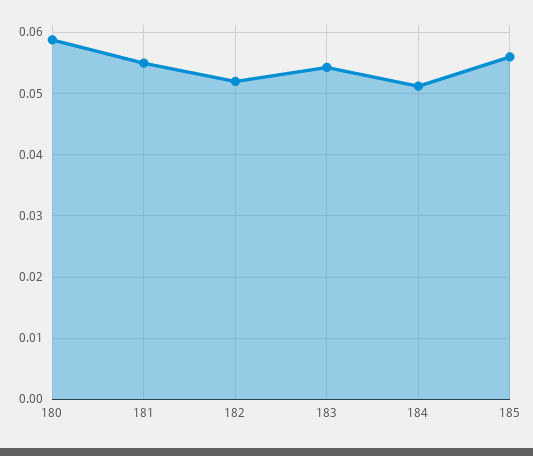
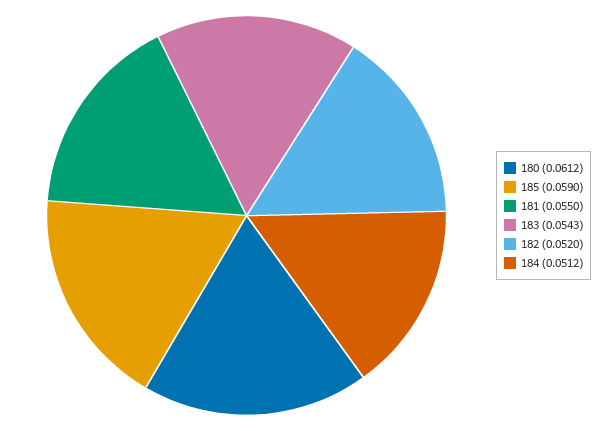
180: 0.059 -> 0.0612
185: 0.056 -> 0.059

